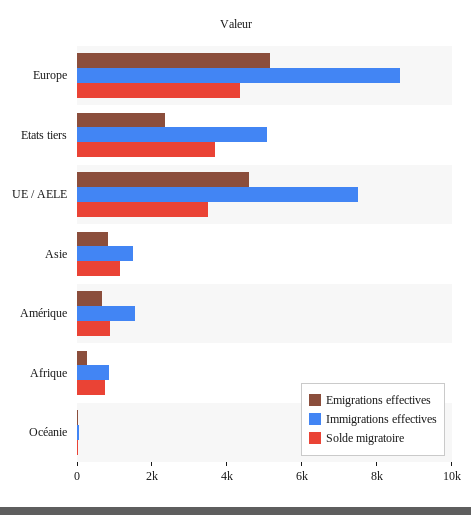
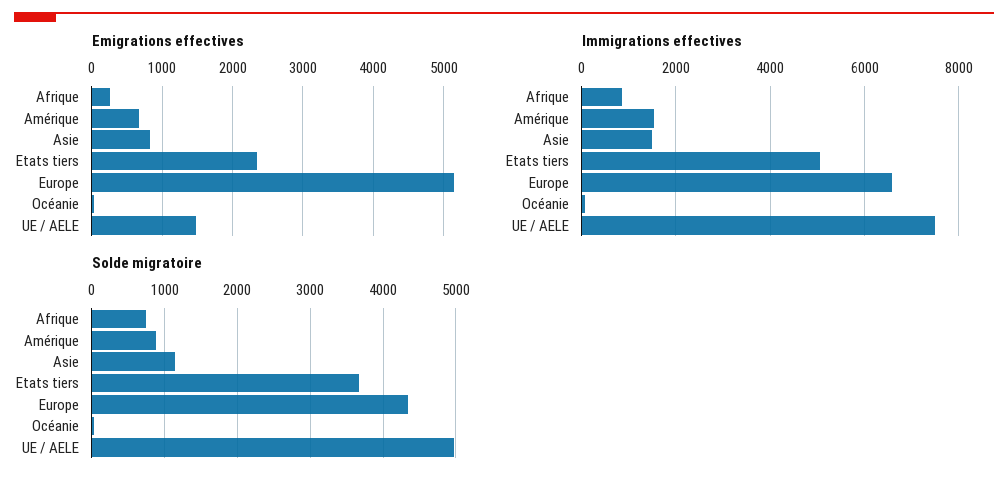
Immigrations effectives, Europe: 8500 -> 6600
Emigrations effectives, UE / AELE: 4500 -> 1500
Solde migratoire, UE / AELE: 3500 -> 5000

